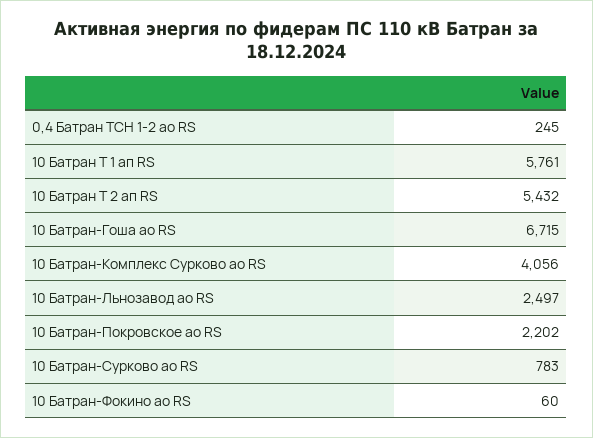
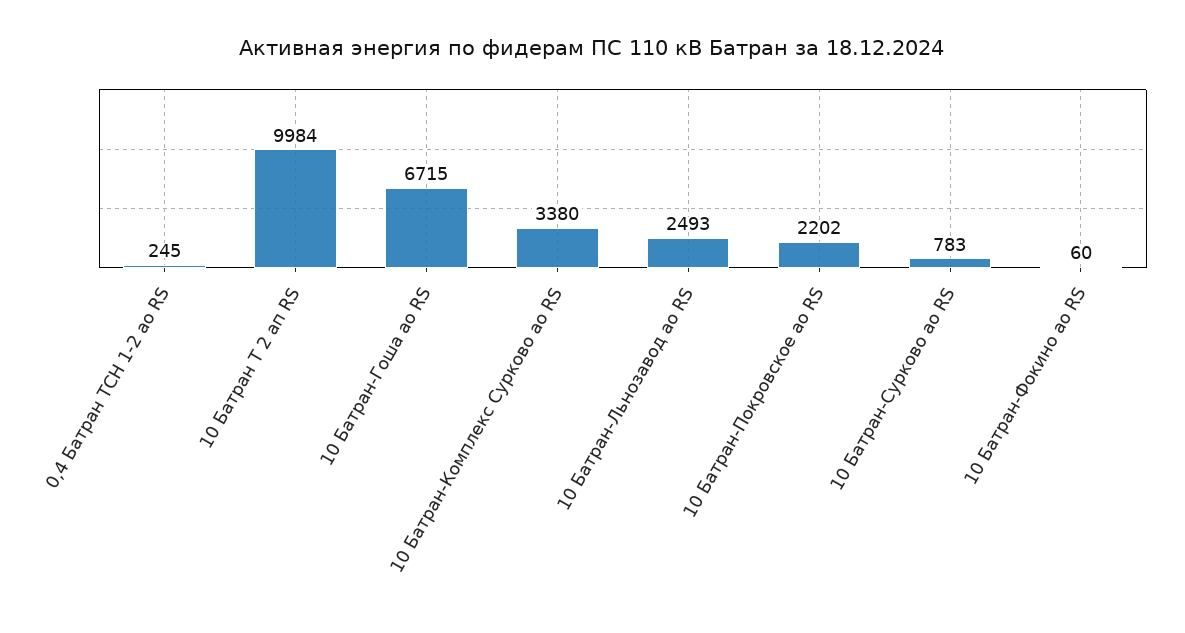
10 Батран Т 1 ап RS: 5761 -> none
10 Батран Т 2 ап RS: 5432 -> 9984
10 Батран-Комплекс Сурково ао RS: 4056 -> 3380
10 Батран-Льнозавод ао RS: 2497 -> 2493

